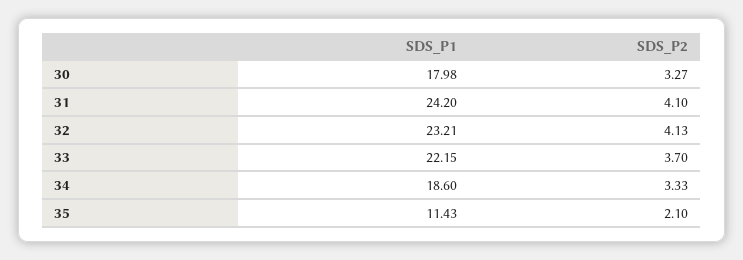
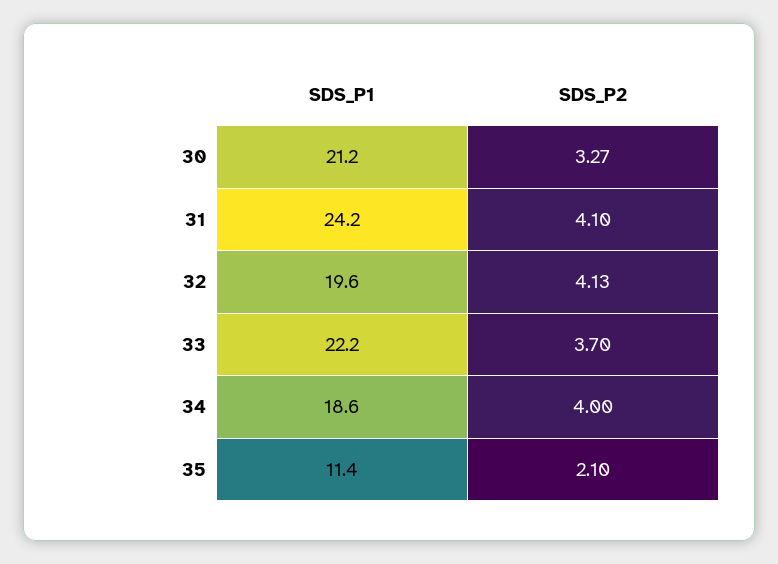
SDS_P1, 30: 17.98 -> 21.2
SDS_P1, 32: 23.21 -> 19.6
SDS_P2, 34: 3.33 -> 4

